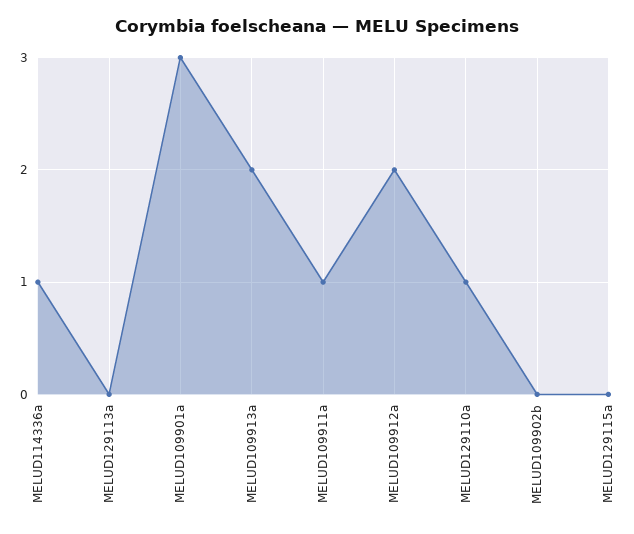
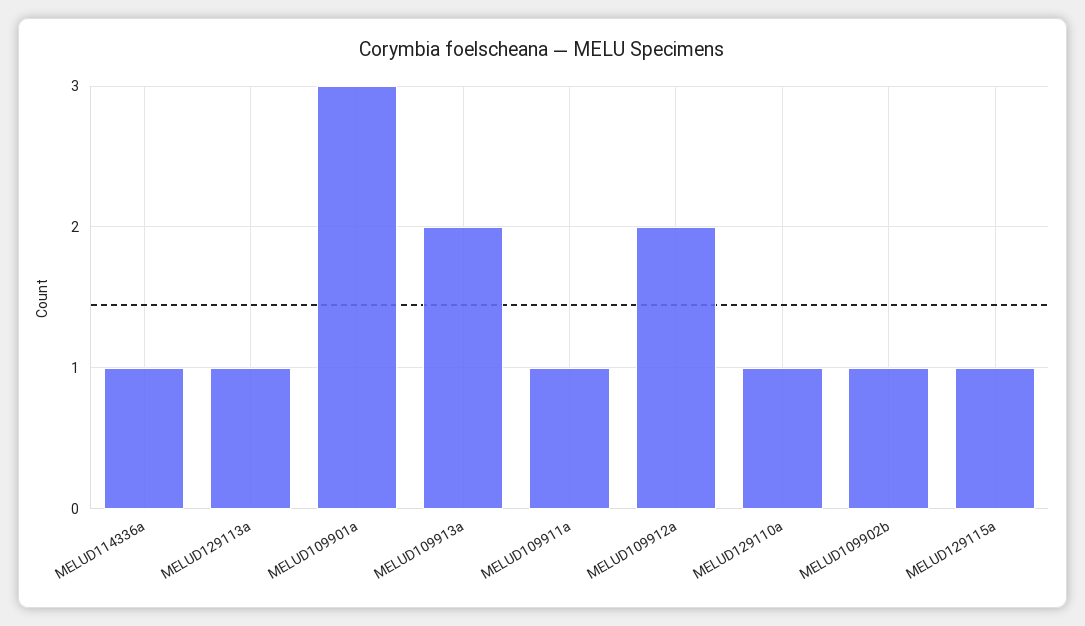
MELUD129113a: 0 -> 1
MELUD109902b: 0 -> 1
MELUD129115a: 0 -> 1

